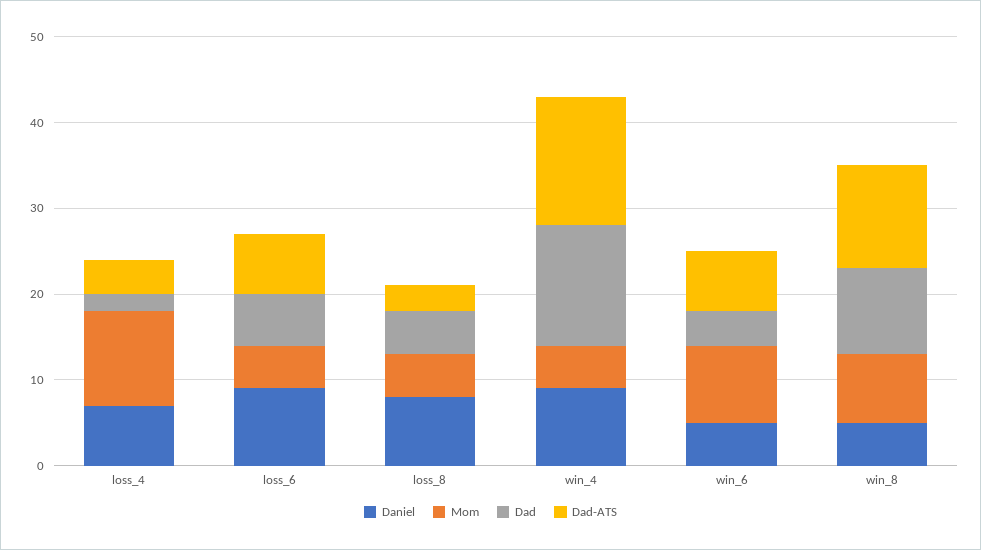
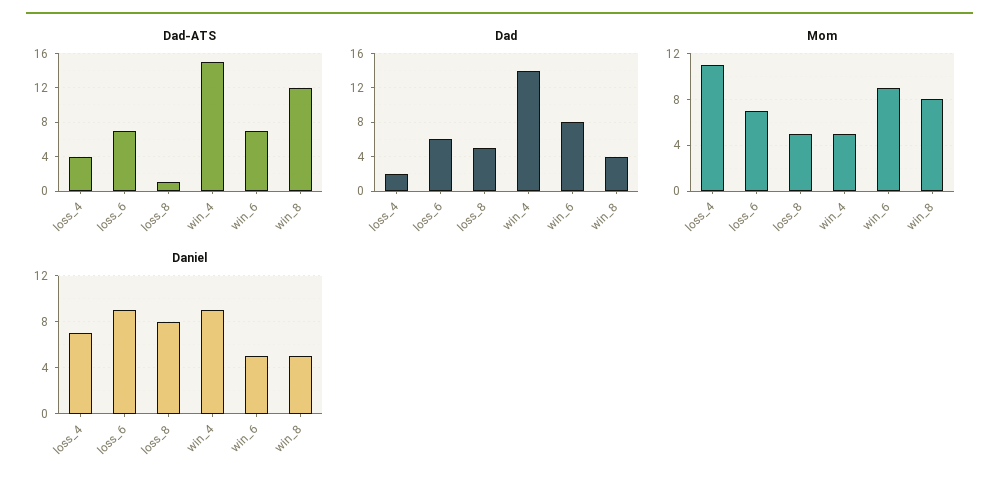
Mom, loss_6: 5 -> 7
Dad-ATS, loss_8: 3 -> 1
Dad, win_6: 4 -> 8
Dad, win_8: 10 -> 4

